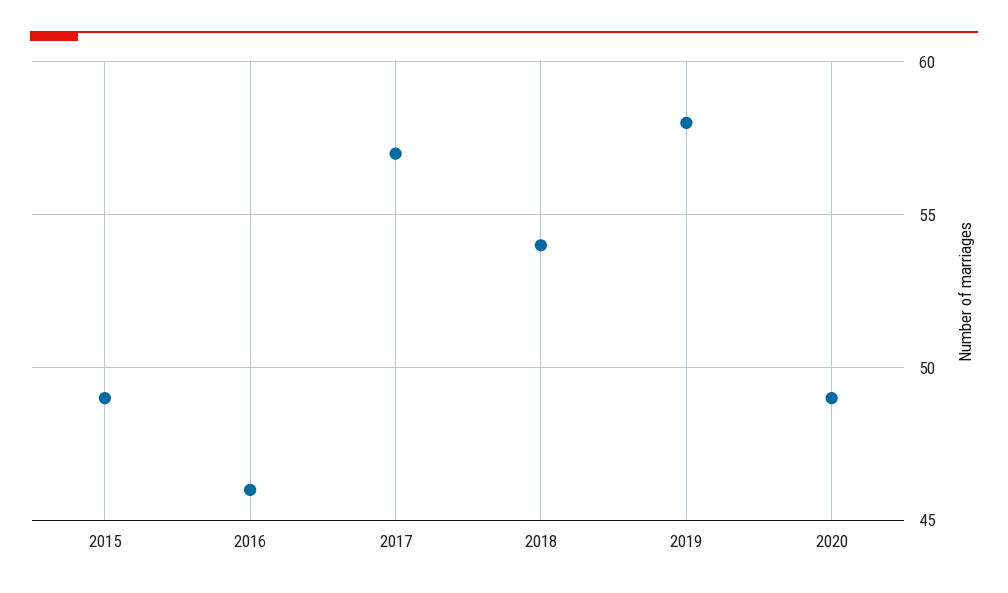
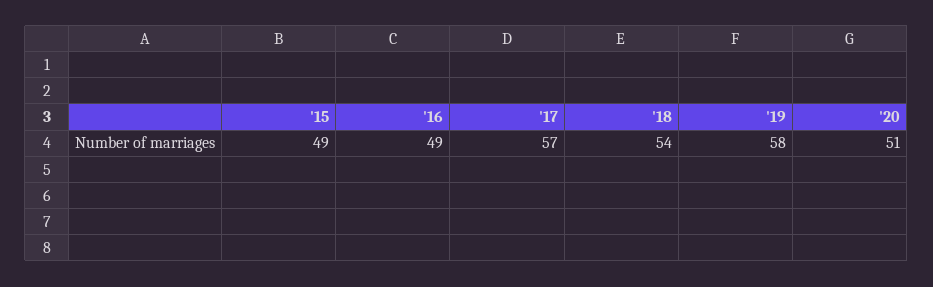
2016: 46 -> 49
2020: 49 -> 51

